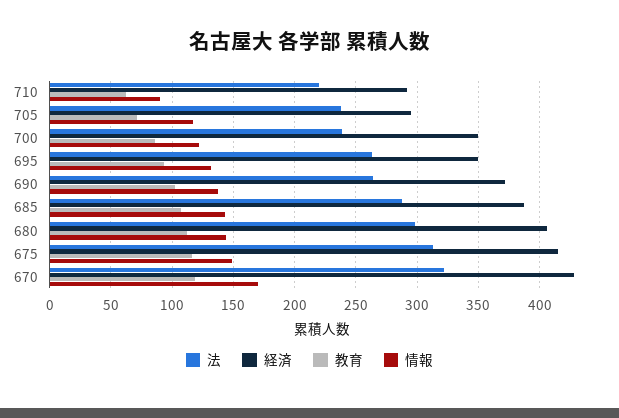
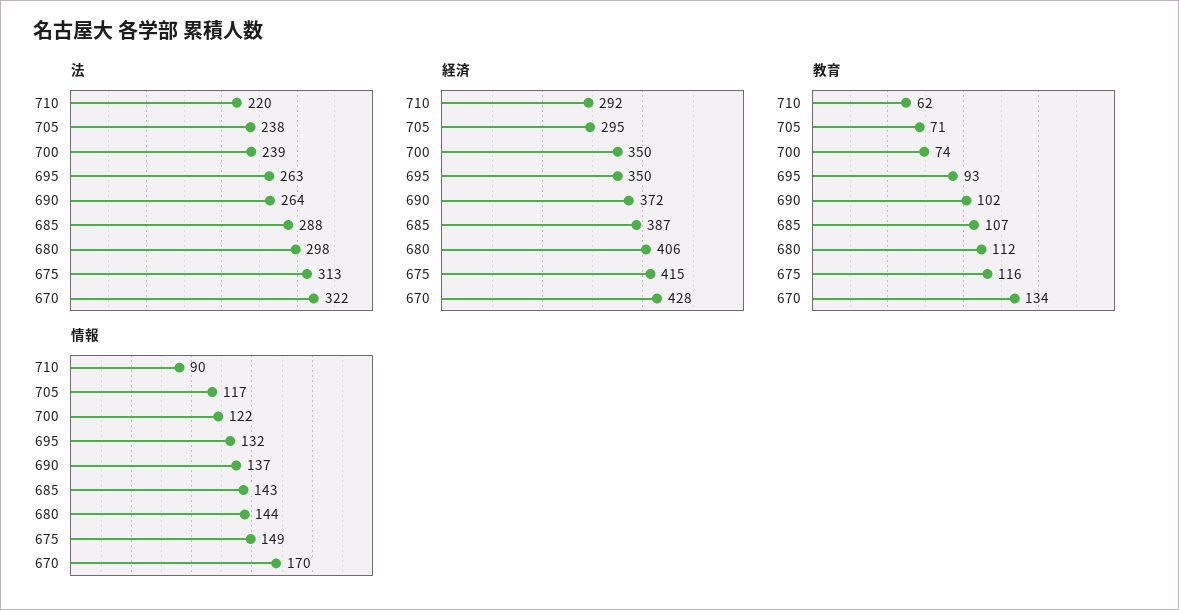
教育, 700: 85 -> 74
教育, 670: 120 -> 134

